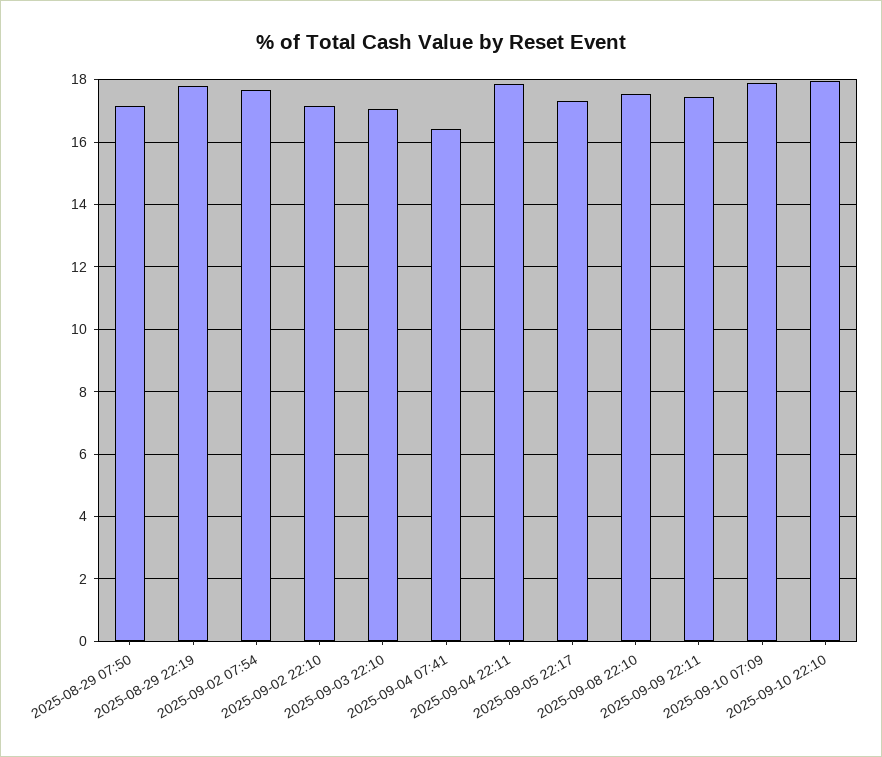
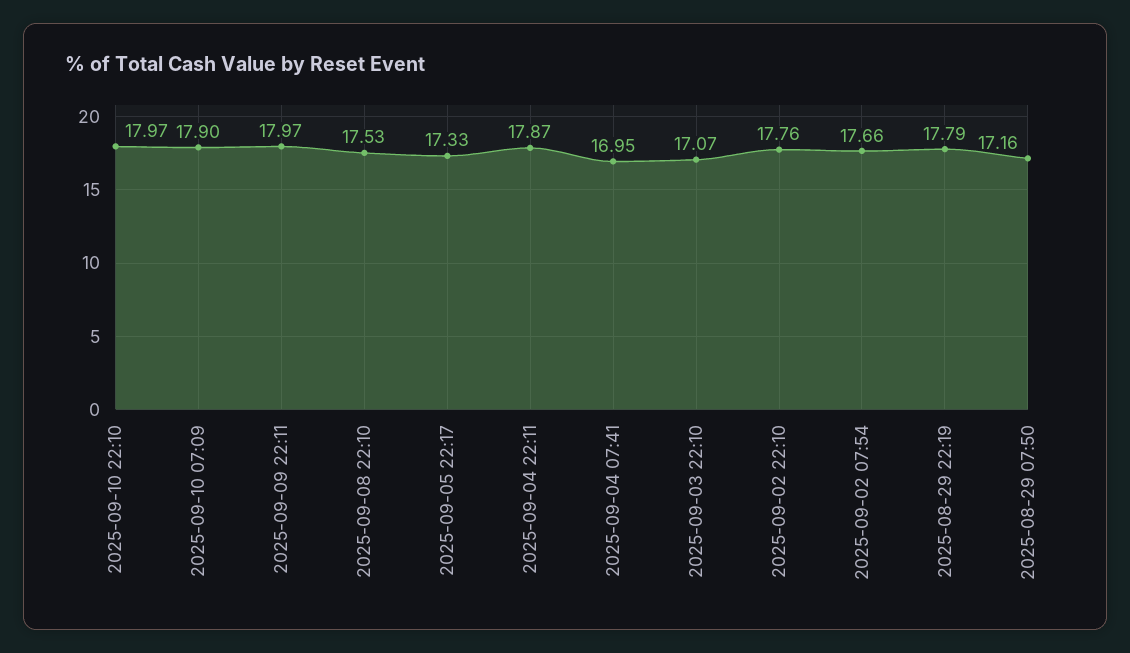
2025-09-02 22:10: 17.2 -> 17.76
2025-09-04 07:41: 16.4 -> 16.95
2025-09-09 22:11: 17.4 -> 17.97

